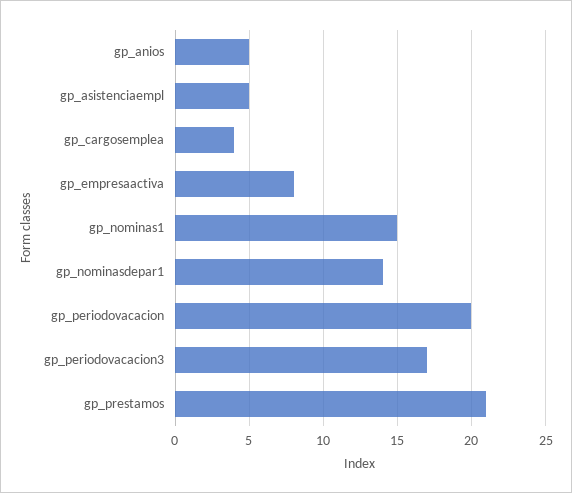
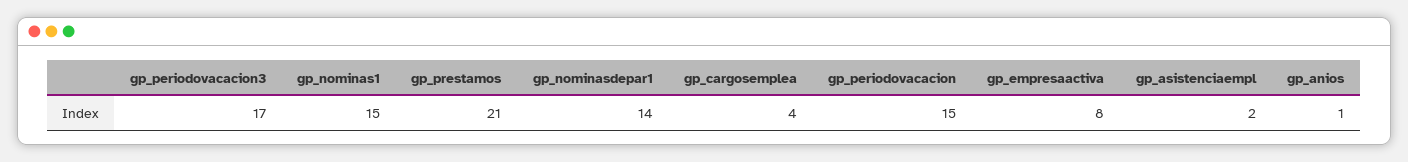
gp_anios: 5 -> 1
gp_asistenciaempl: 5 -> 2
gp_periodovacacion: 20 -> 15

